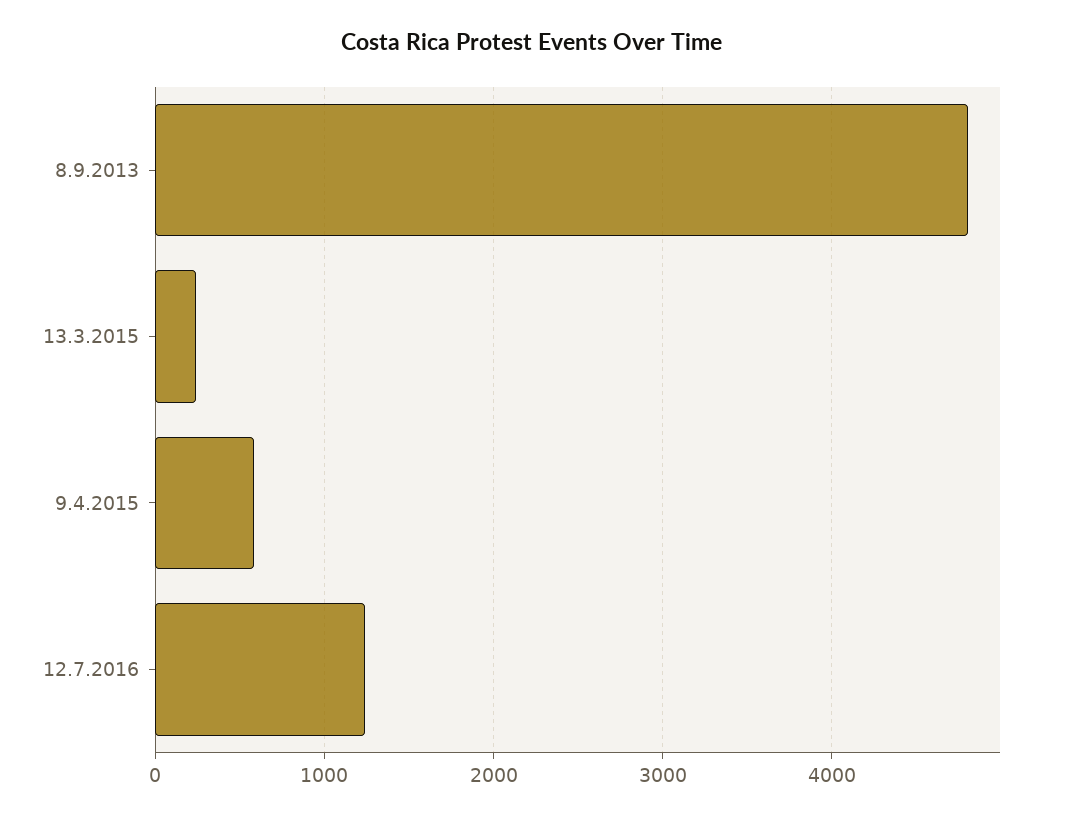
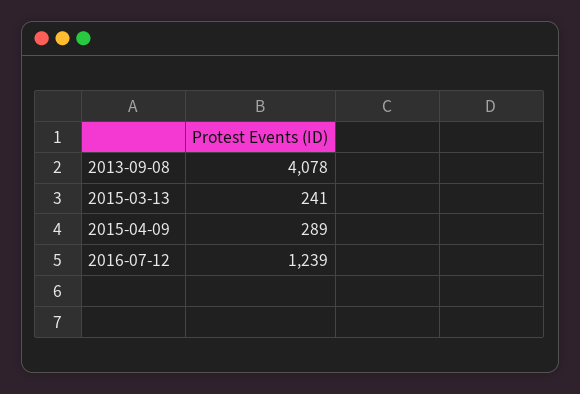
8.9.2013: 4800 -> 4078
9.4.2015: 600 -> 289

